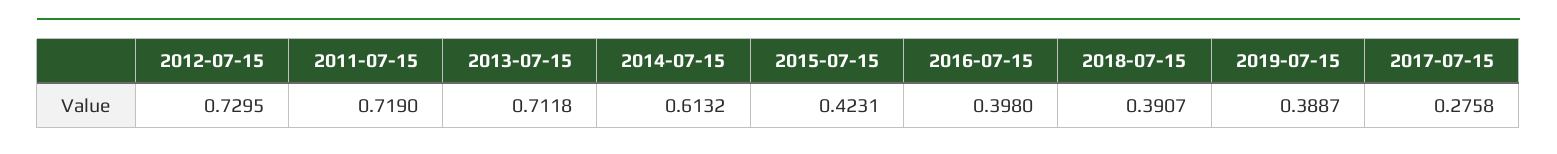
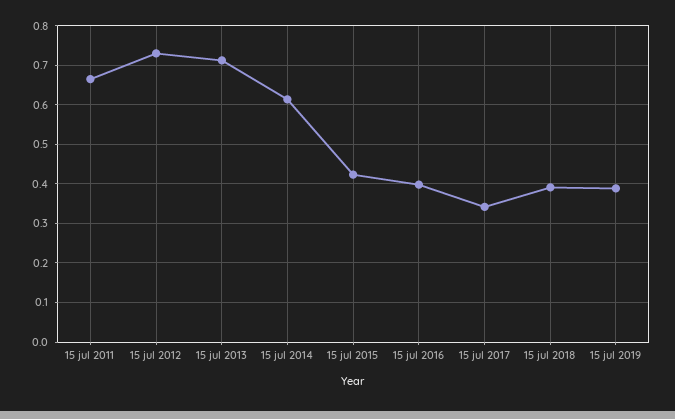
2011-07-15: 0.719 -> 0.66
2017-07-15: 0.2758 -> 0.34

